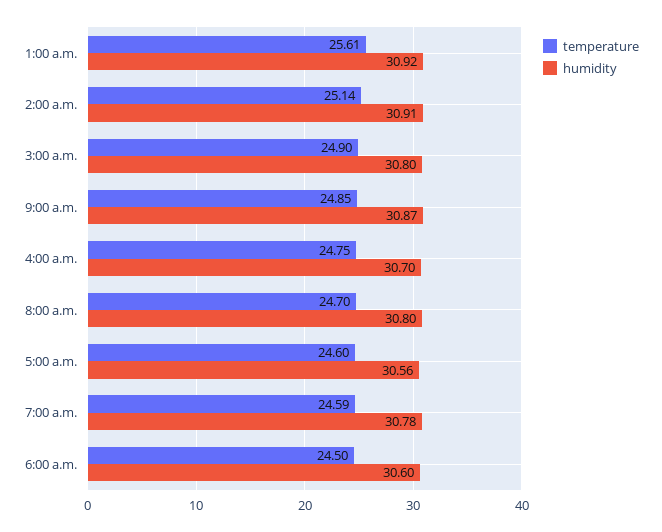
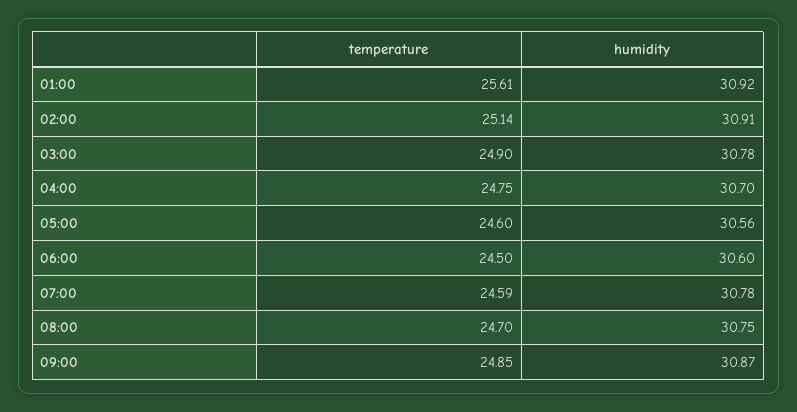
humidity, 3:00 a.m.: 30.8 -> 30.78
humidity, 8:00 a.m.: 30.8 -> 30.75

